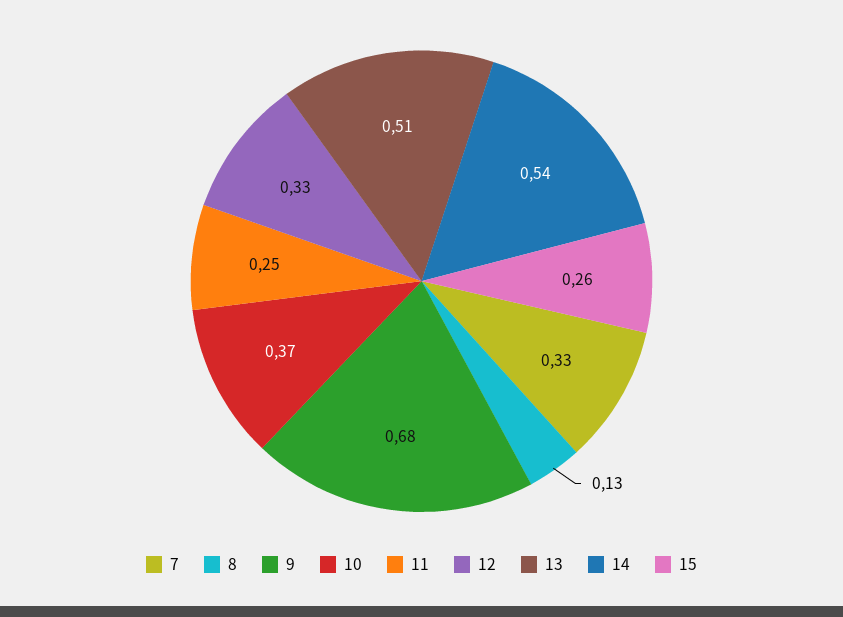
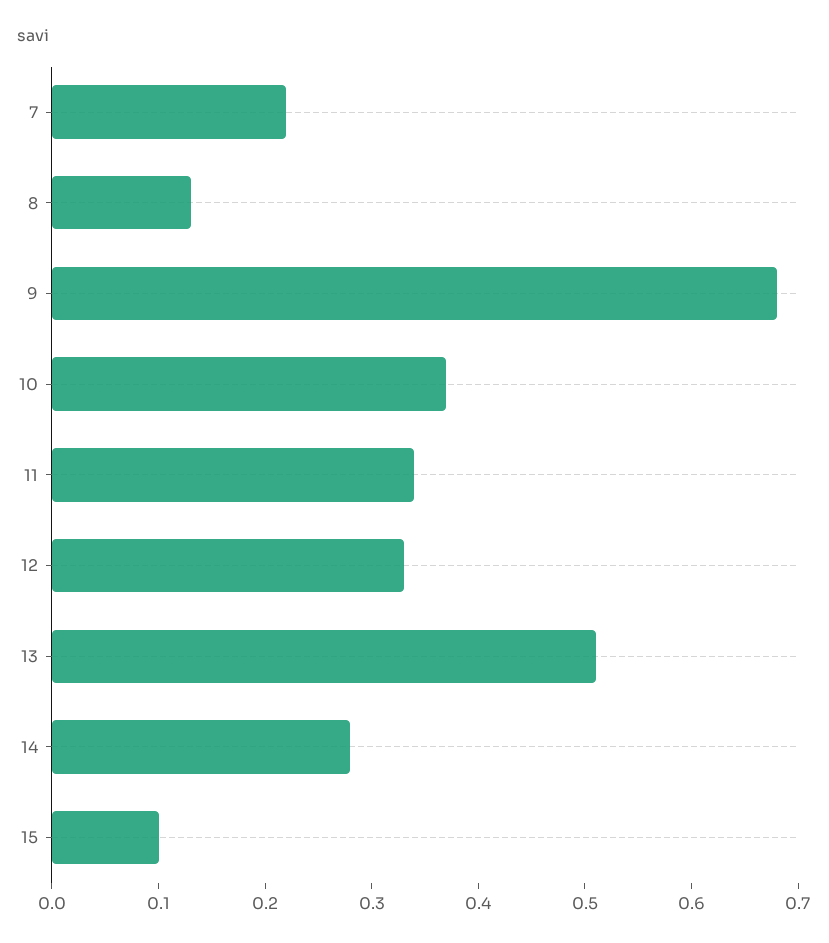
7: 0.33 -> 0.22
11: 0.25 -> 0.34
14: 0.54 -> 0.28
15: 0.26 -> 0.1

